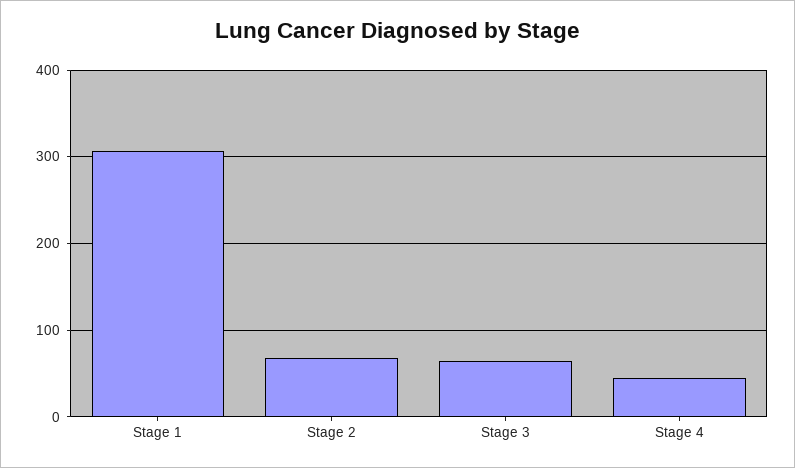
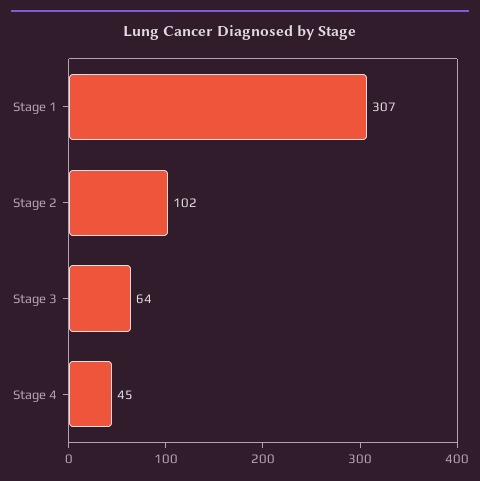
Stage 2: 70 -> 102

